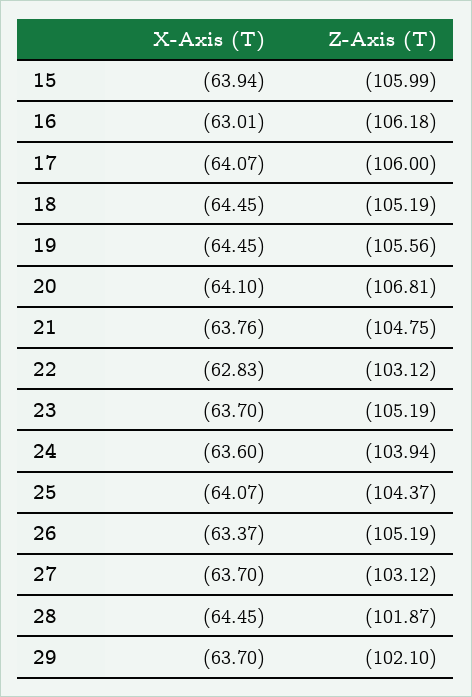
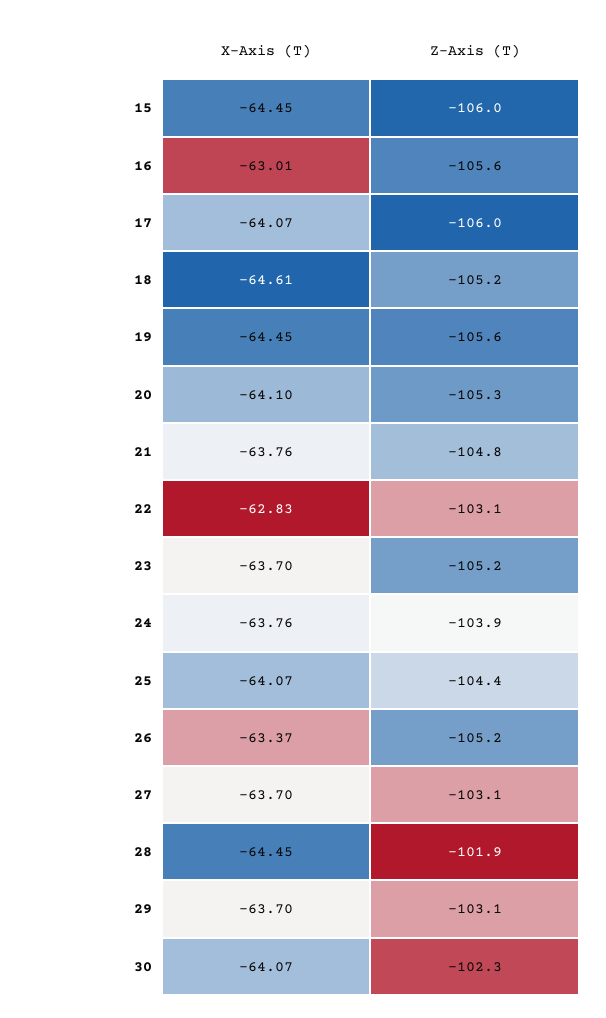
X-Axis (T), 15: -63.94 -> -64.45
Z-Axis (T), 16: -106.18 -> -105.6
X-Axis (T), 18: -64.45 -> -64.61
Z-Axis (T), 20: -106.81 -> -105.3
X-Axis (T), 24: -63.6 -> -63.76
Z-Axis (T), 29: -102.1 -> -103.1
X-Axis (T), 30: none -> -64.07
Z-Axis (T), 30: none -> -102.3

